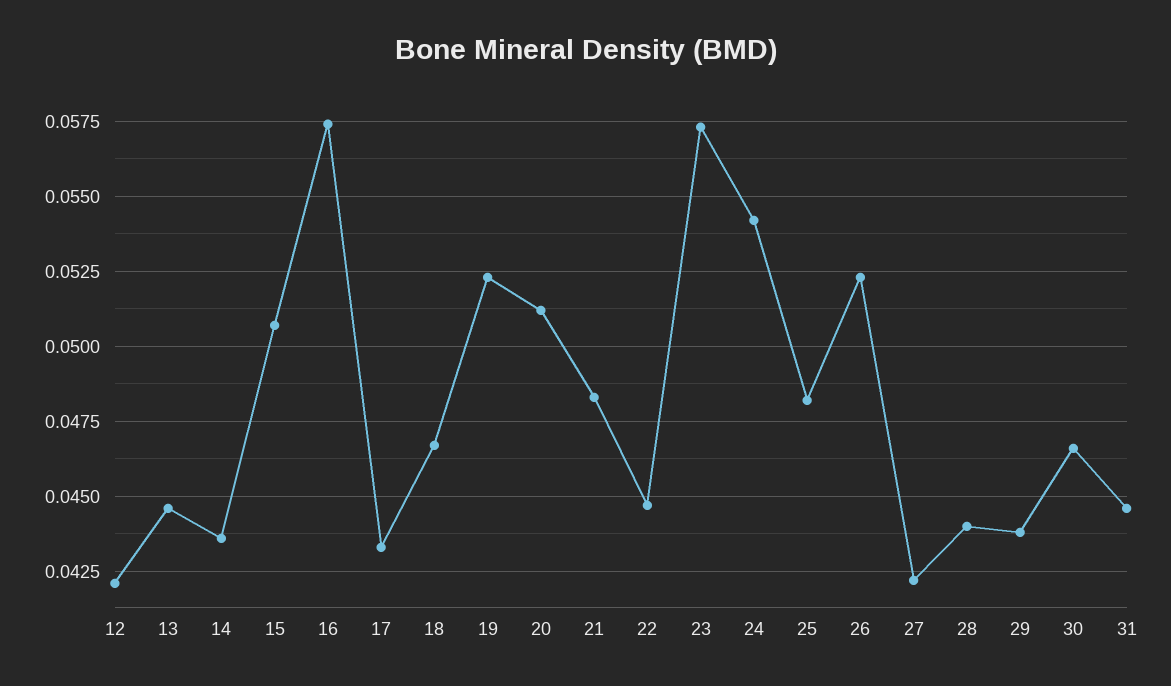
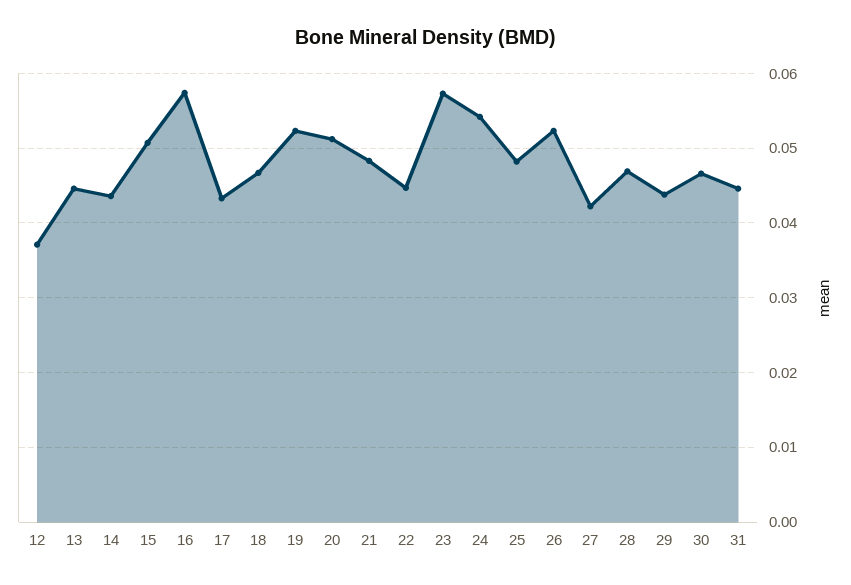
12: 0.042 -> 0.037
28: 0.044 -> 0.047

